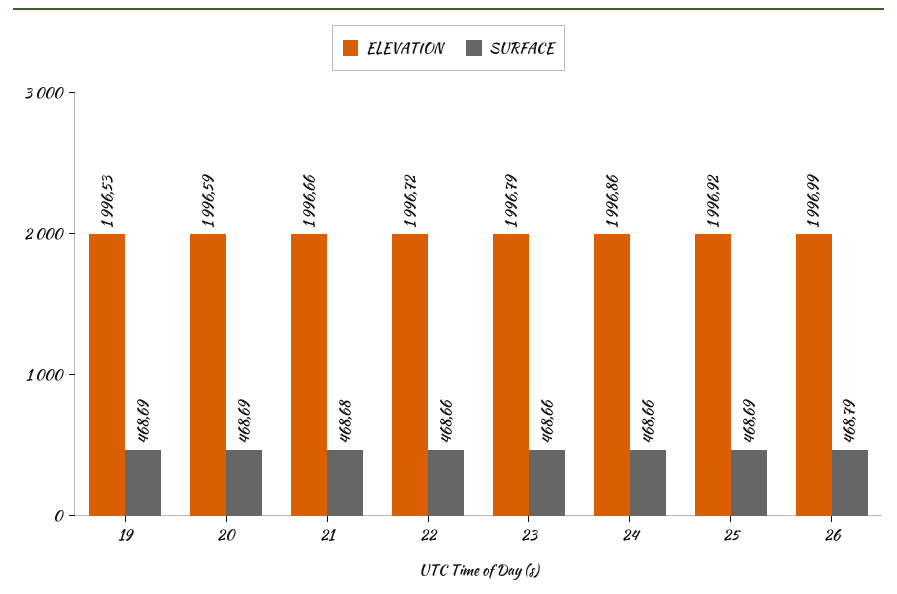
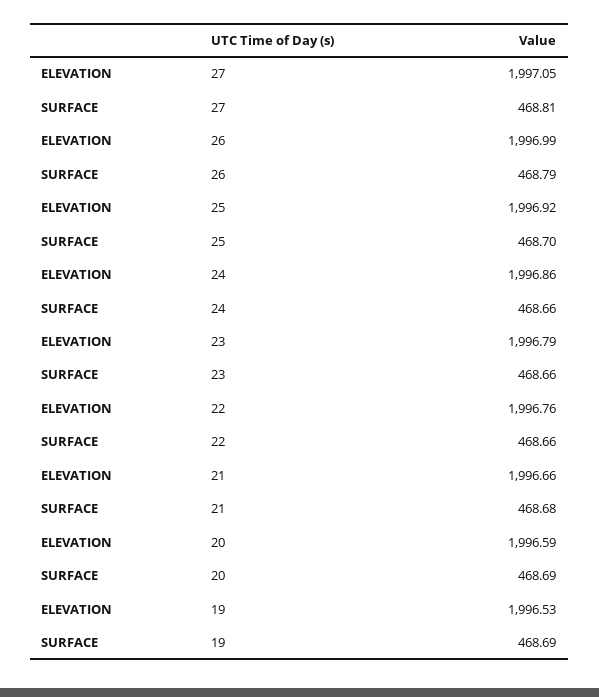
ELEVATION, 22: 1996.72 -> 1996.76
SURFACE, 25: 468.69 -> 468.7
ELEVATION, 27: none -> 1997.05
SURFACE, 27: none -> 468.81

